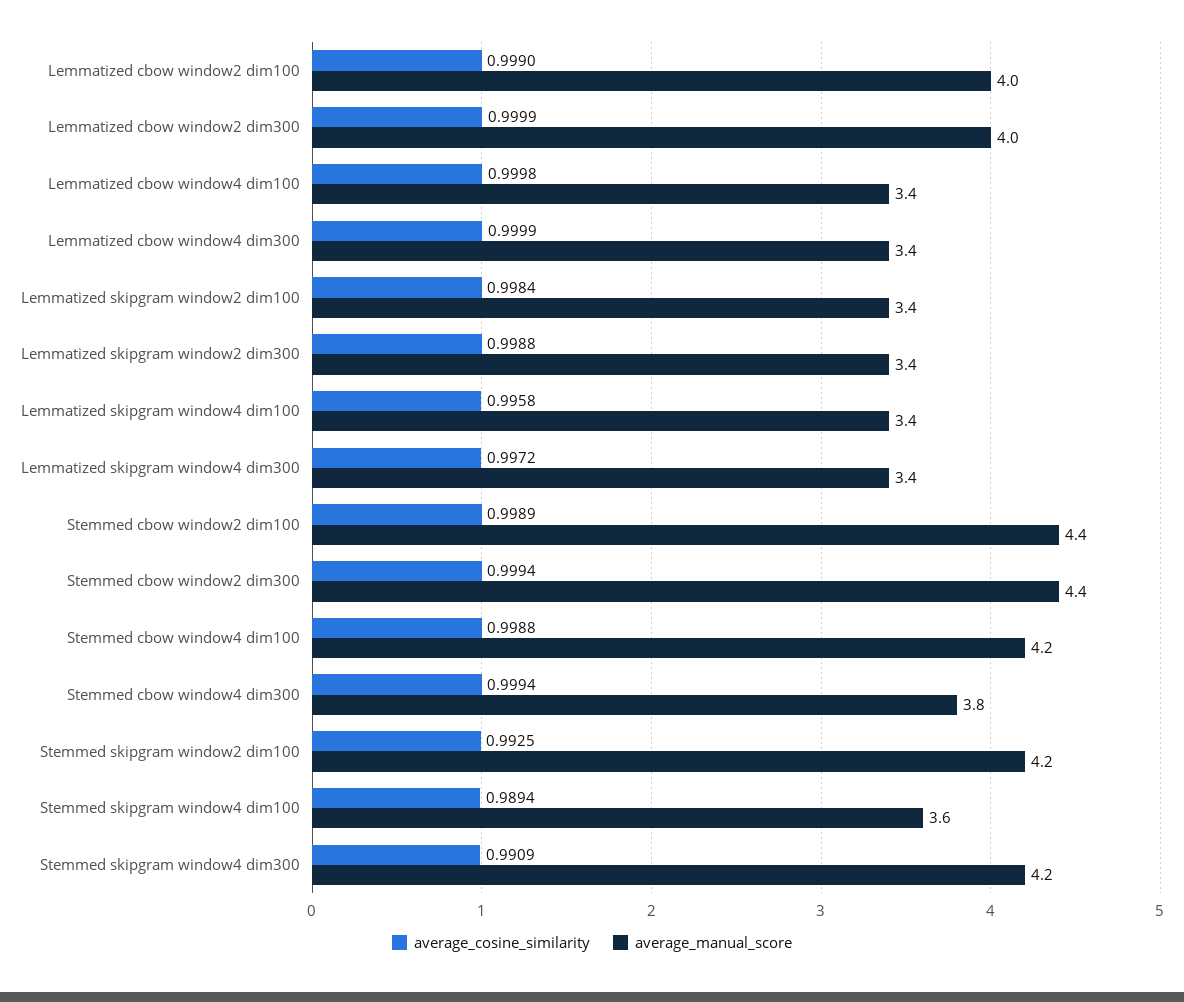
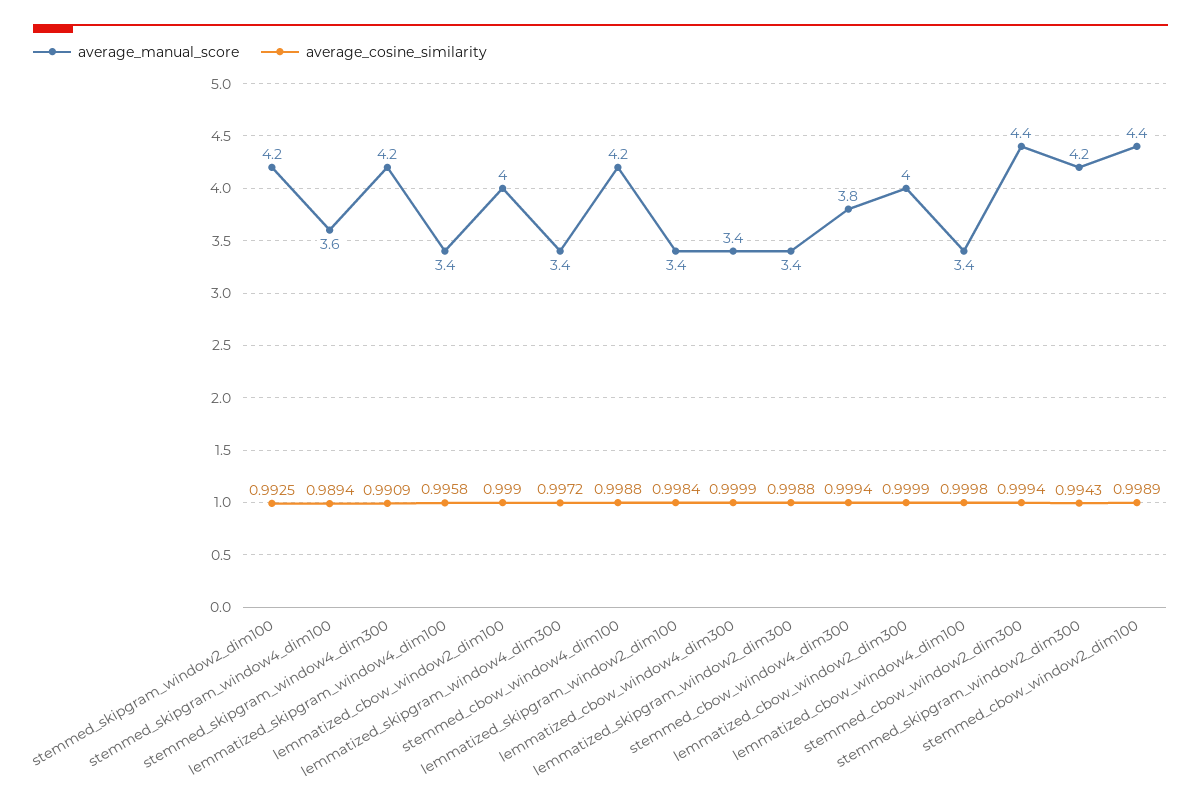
average_manual_score, stemmed_skipgram_window2_dim300: none -> 4.2
average_cosine_similarity, stemmed_skipgram_window2_dim300: none -> 0.9943

